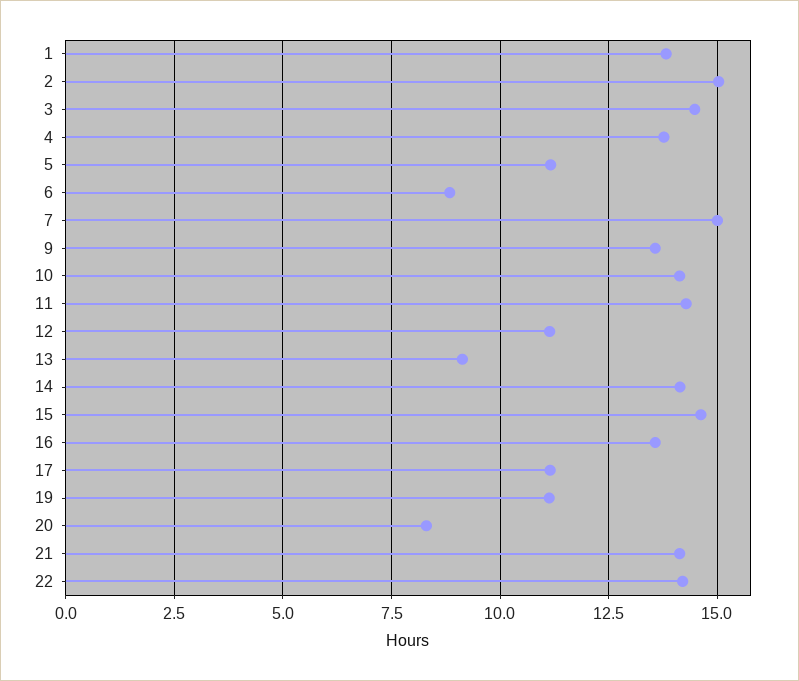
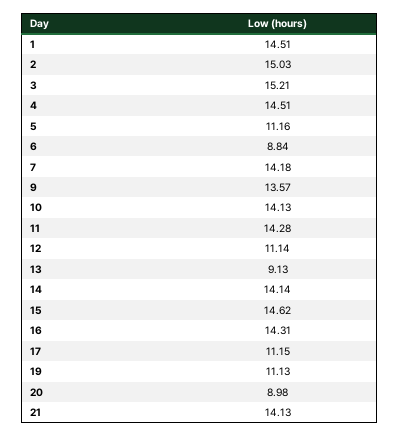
1: 13.75 -> 14.51
3: 14.5 -> 15.21
4: 13.75 -> 14.51
7: 15 -> 14.18
16: 13.5 -> 14.31
20: 8.25 -> 8.98
22: 14.25 -> none

